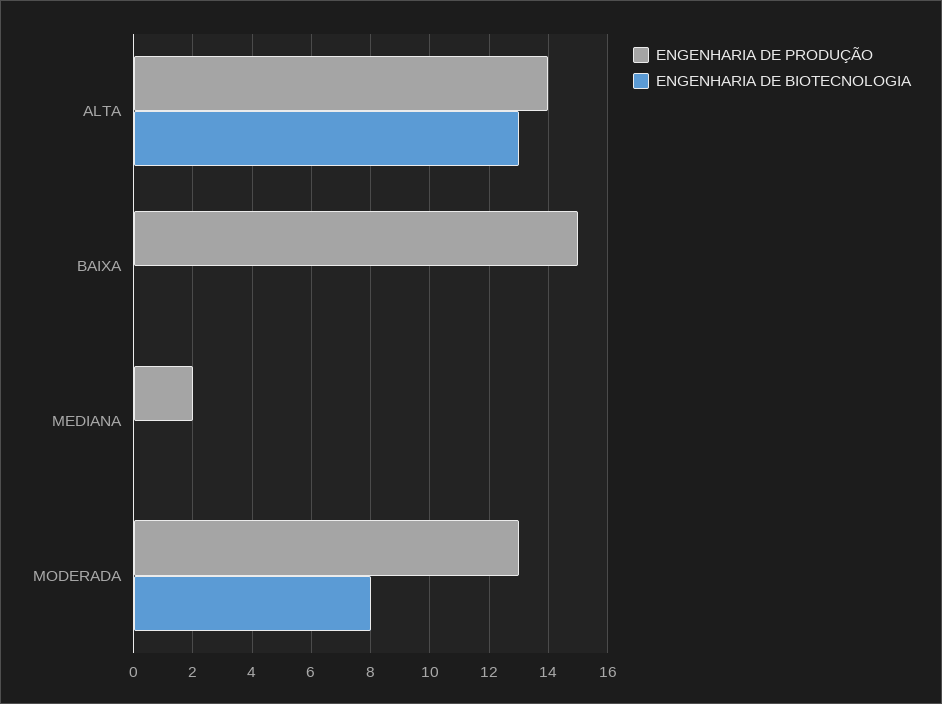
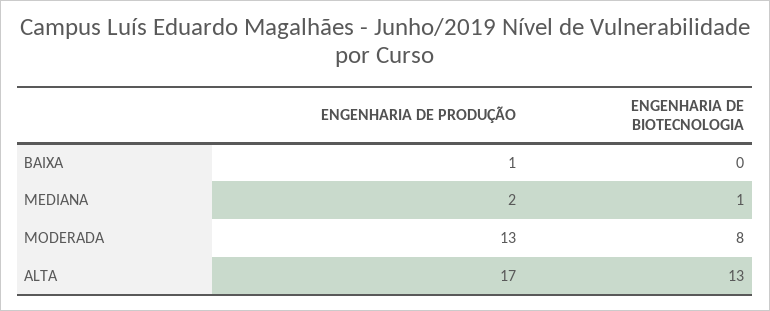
ENGENHARIA DE PRODUÇÃO, ALTA: 14 -> 17
ENGENHARIA DE PRODUÇÃO, BAIXA: 15 -> 1
ENGENHARIA DE BIOTECNOLOGIA, MEDIANA: 0 -> 1

